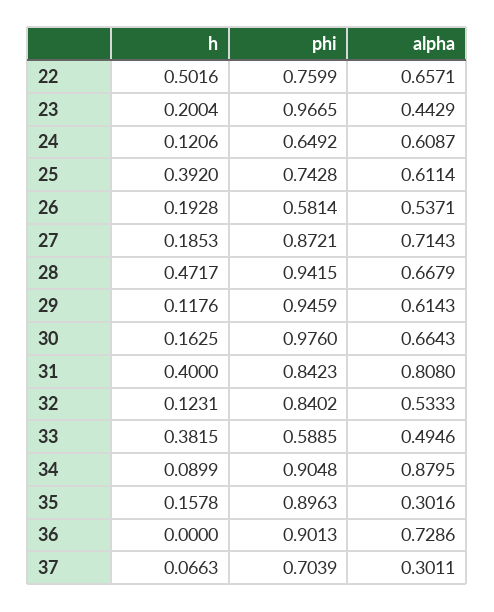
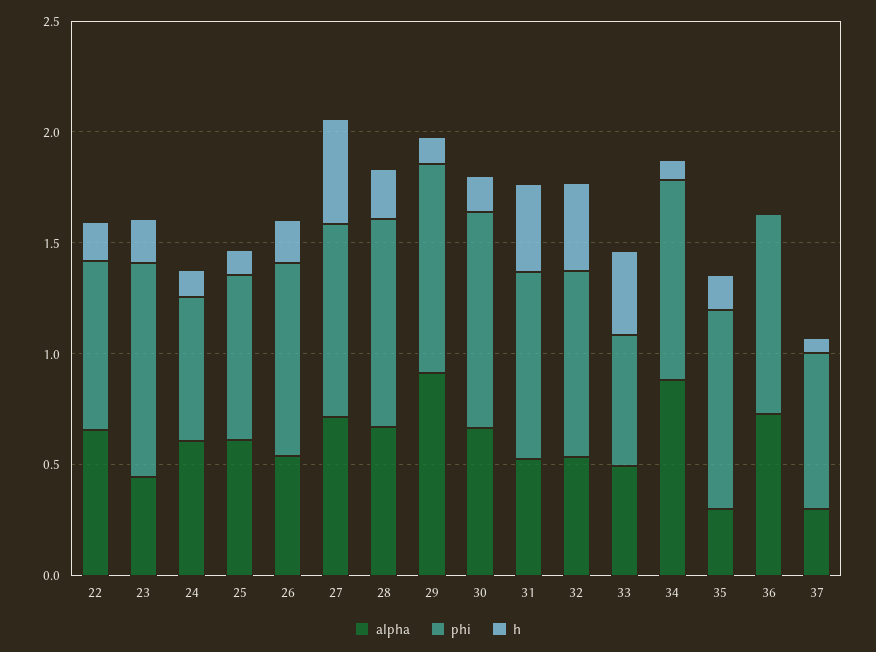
h, 22: 0.5016 -> 0.2
h, 25: 0.392 -> 0.1
phi, 26: 0.5814 -> 0.9
h, 27: 0.1853 -> 0.5
h, 28: 0.4717 -> 0.2
alpha, 29: 0.6143 -> 0.9
alpha, 31: 0.808 -> 0.5
h, 32: 0.1231 -> 0.4

